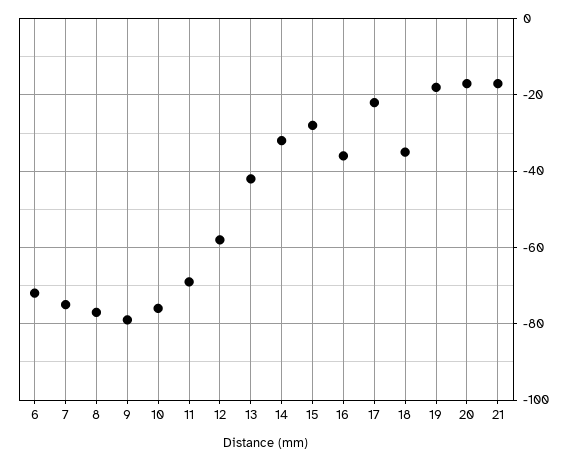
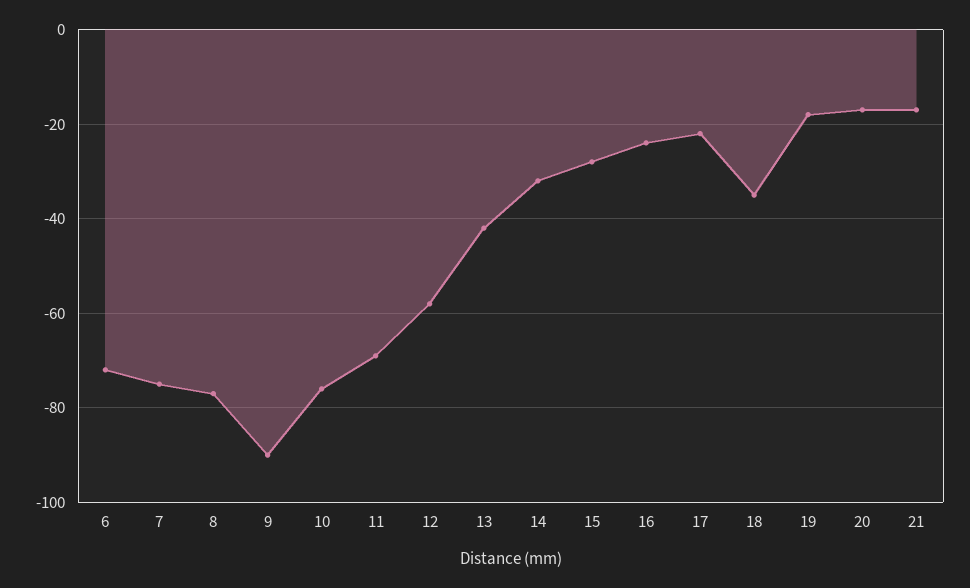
9: -80 -> -90
16: -35 -> -25

